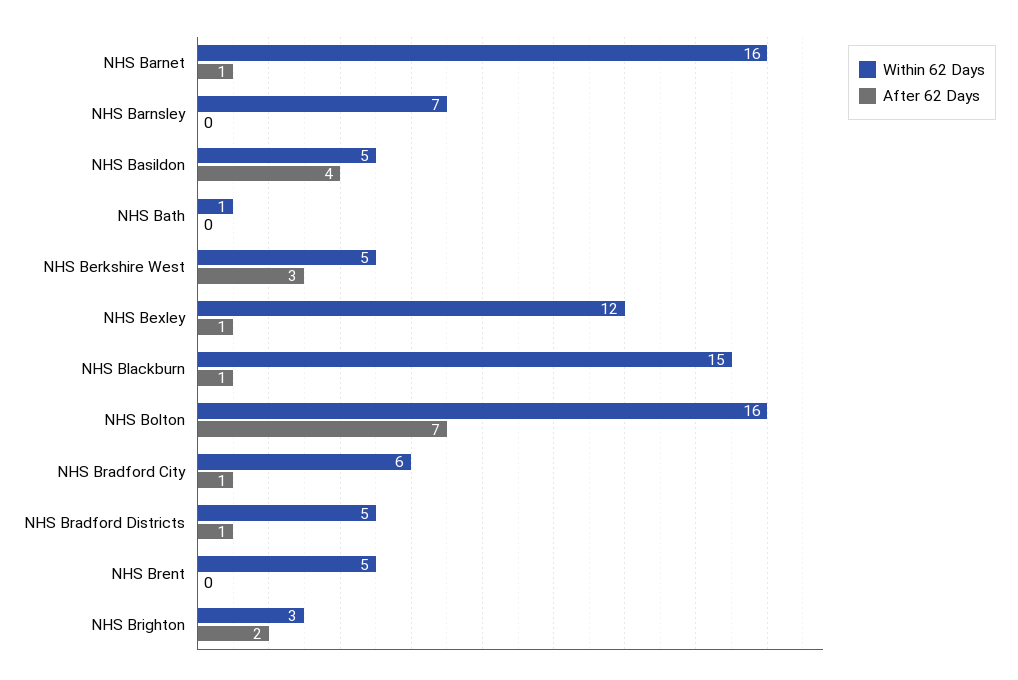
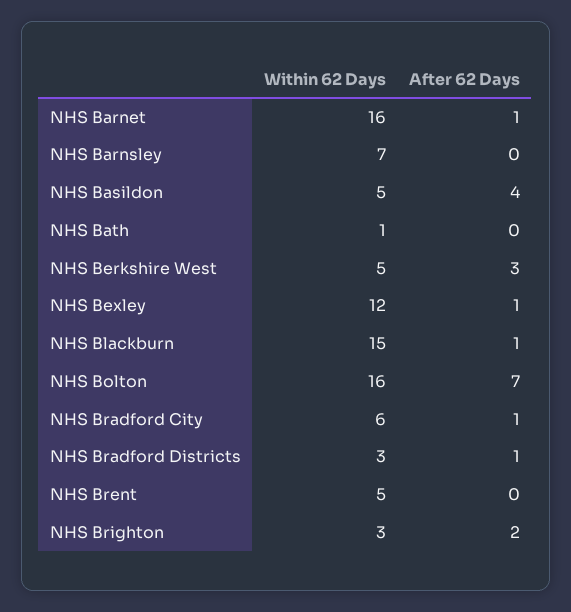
Within 62 Days, NHS Bradford Districts: 5 -> 3

